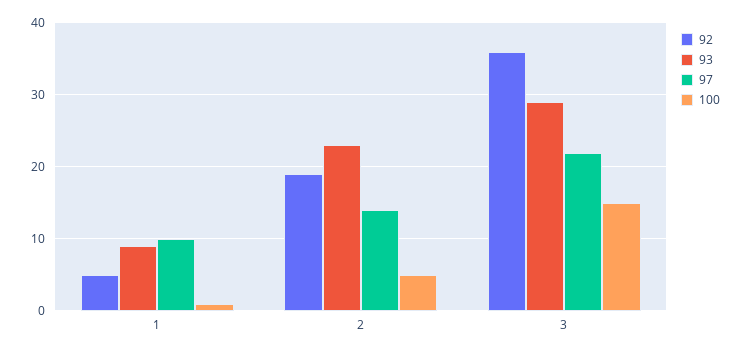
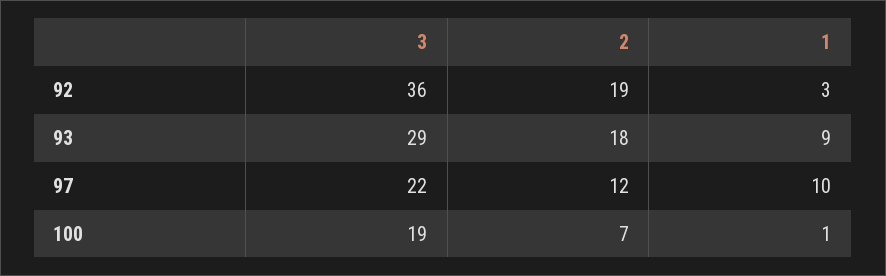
92, 1: 5 -> 3
93, 2: 23 -> 18
97, 2: 14 -> 12
100, 2: 5 -> 7
100, 3: 15 -> 19

